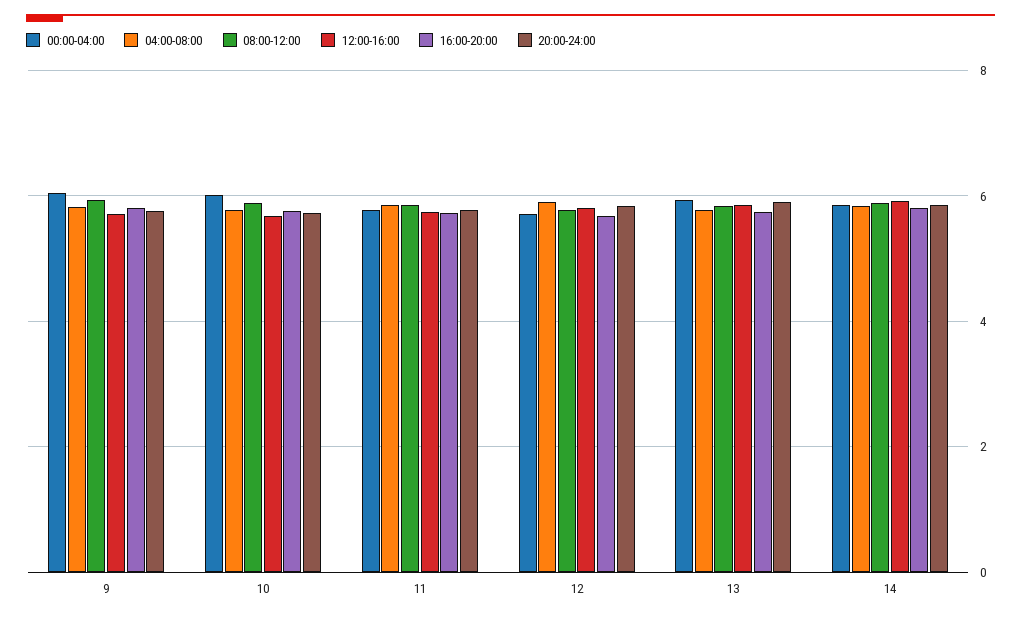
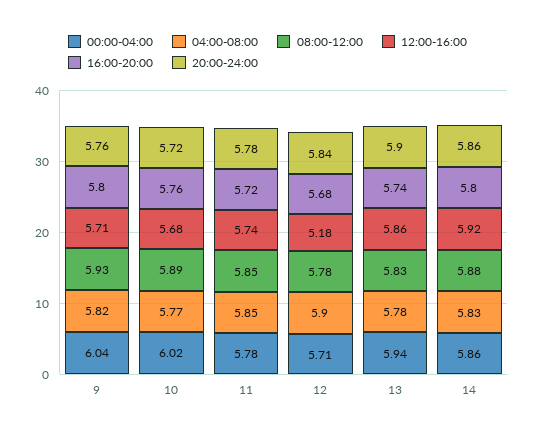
12:00-16:00, 12: 5.8 -> 5.18

